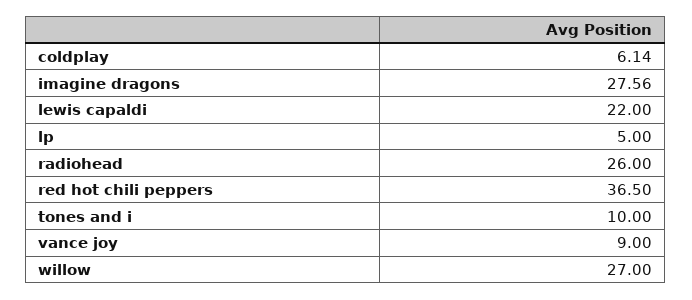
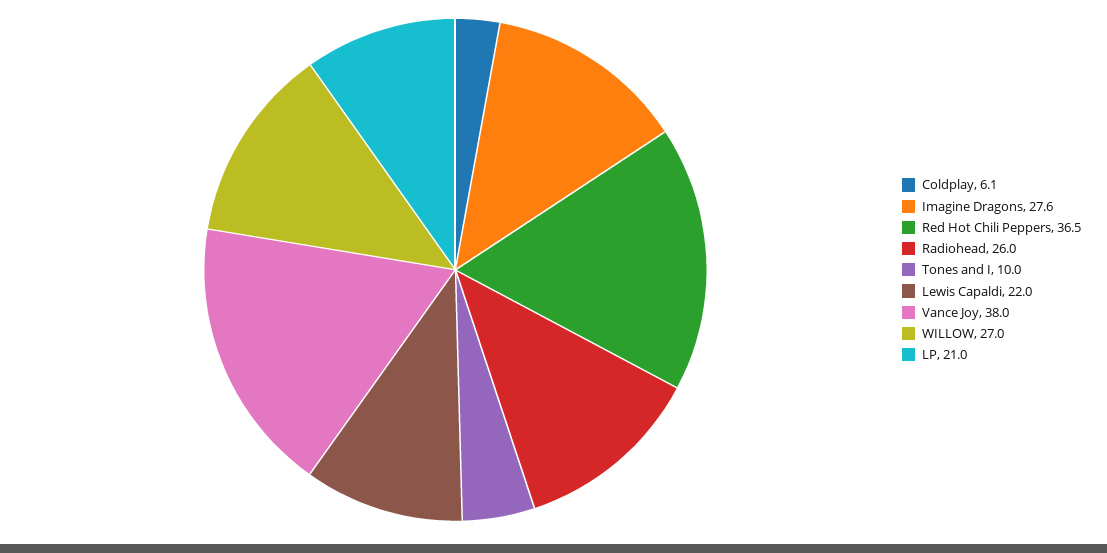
lp: 5 -> 21
vance joy: 9 -> 38

